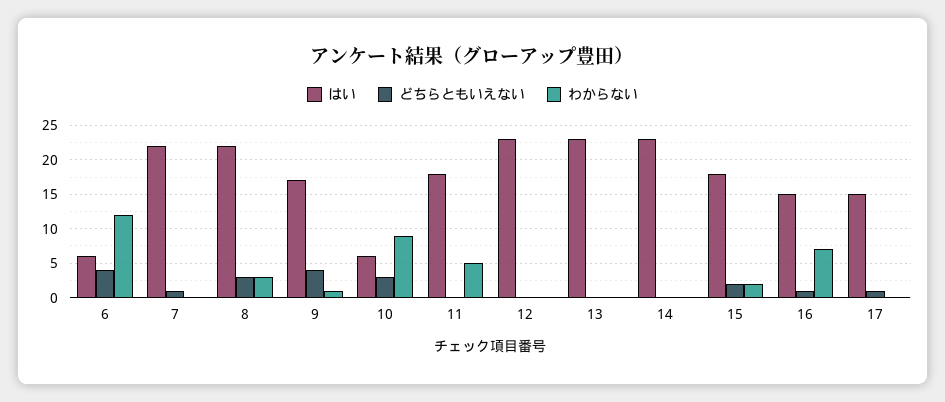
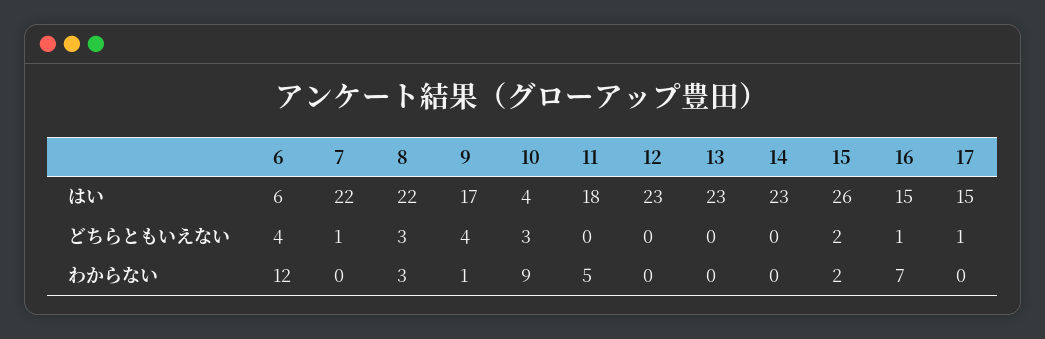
はい, 10: 6 -> 4
はい, 15: 18 -> 26

